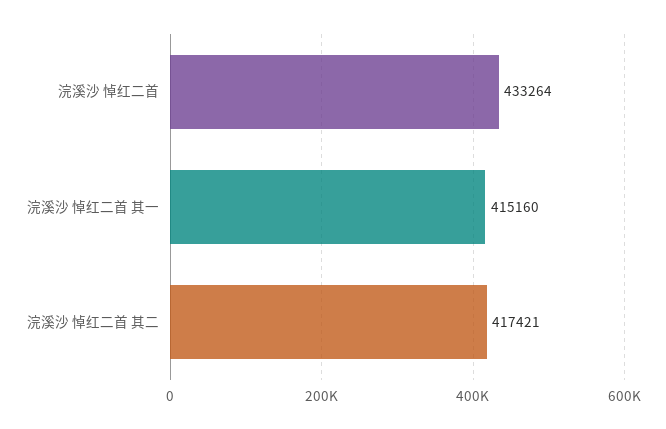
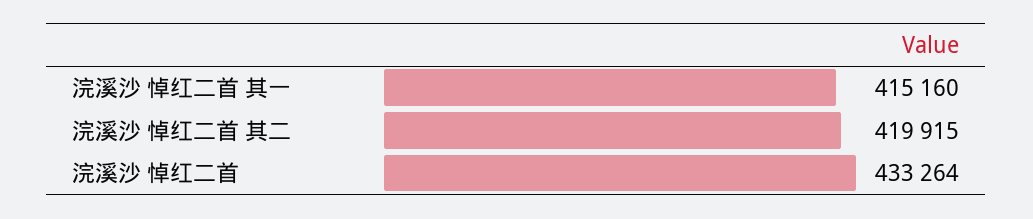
浣溪沙 悼红二首 其二: 417421 -> 419915

